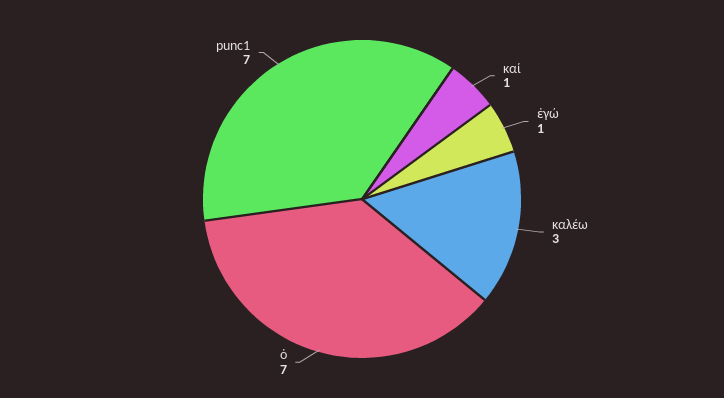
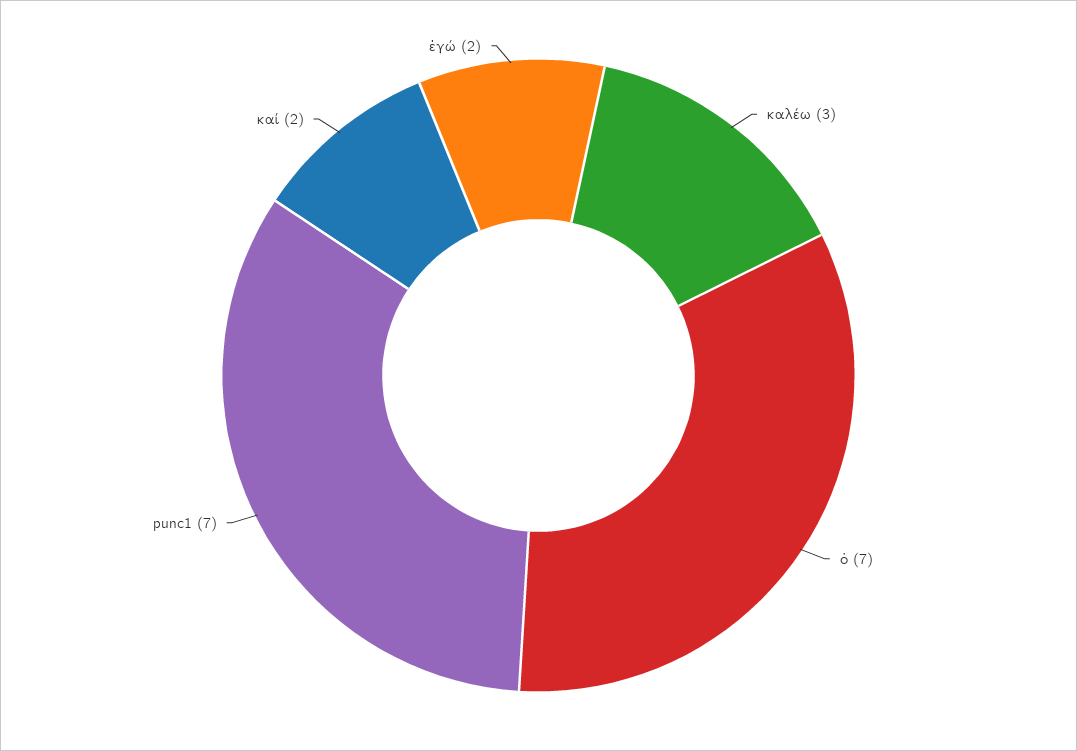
καί: 1 -> 2
ἐγώ: 1 -> 2

